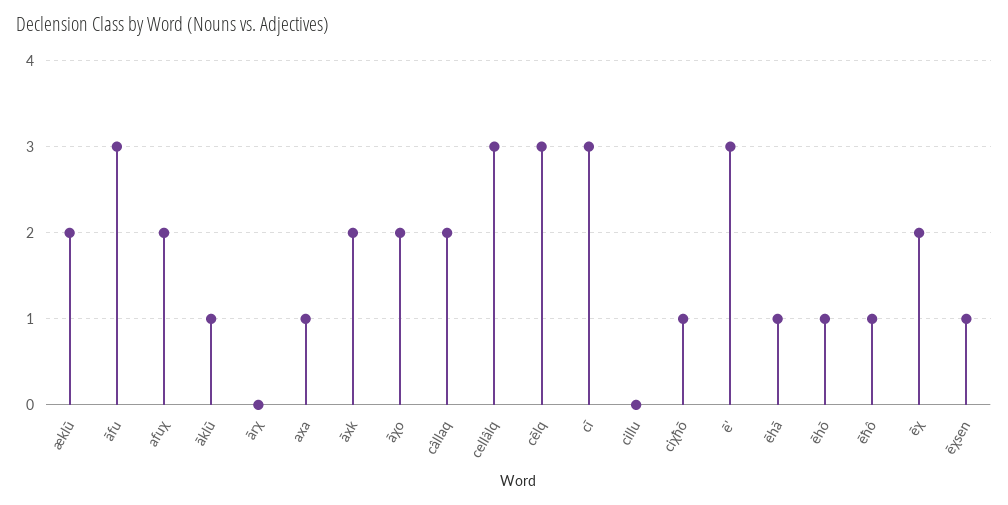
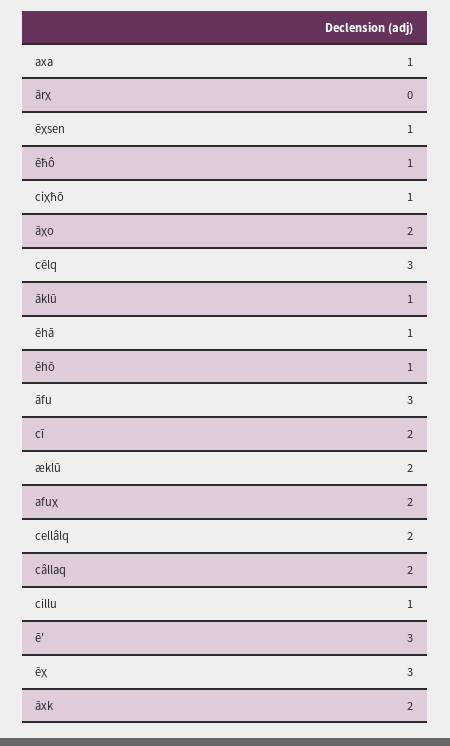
cellâlq: 3 -> 2
cī: 3 -> 2
cillu: 0 -> 1
ēχ: 2 -> 3

